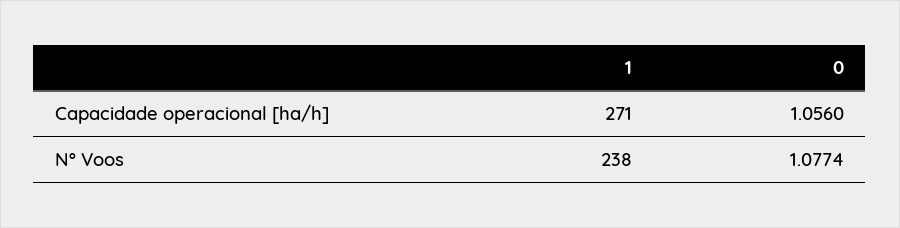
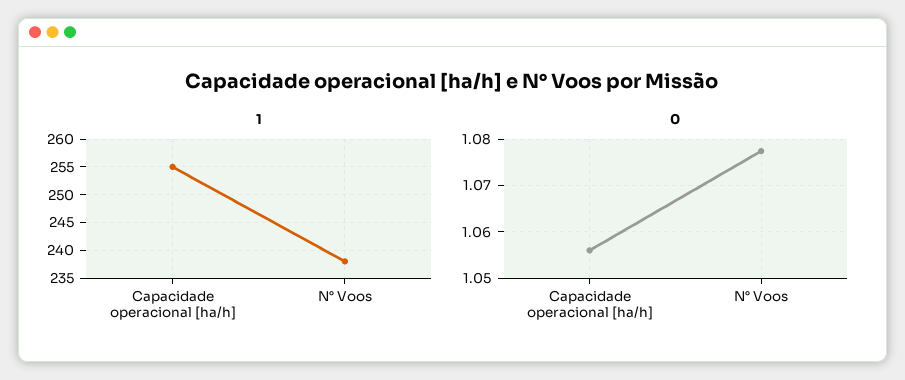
1, Capacidade operacional [ha/h]: 271 -> 255

